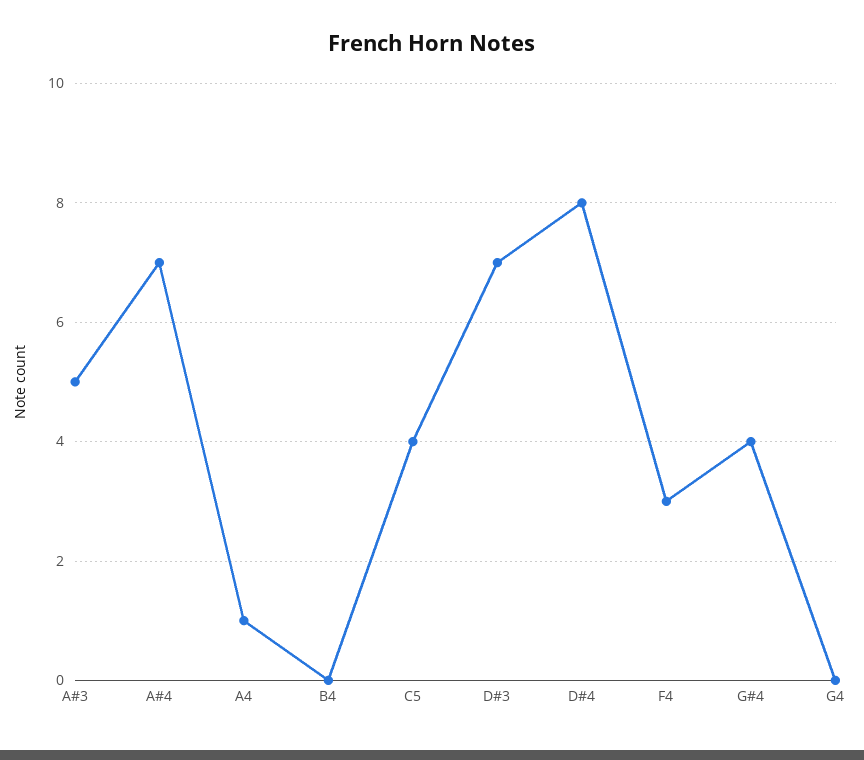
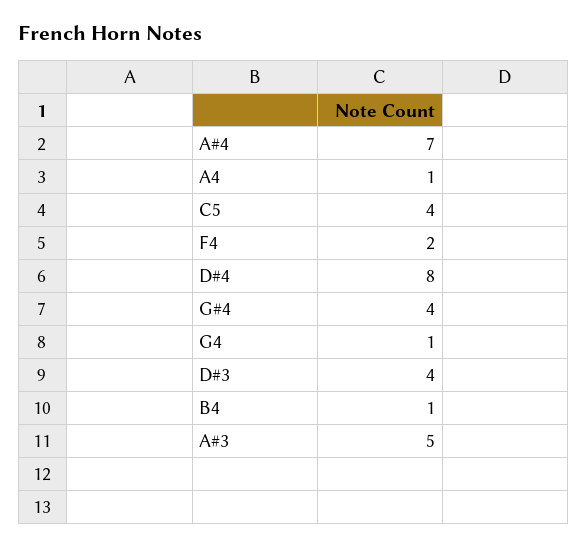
B4: 0 -> 1
D#3: 7 -> 4
F4: 3 -> 2
G4: 0 -> 1

